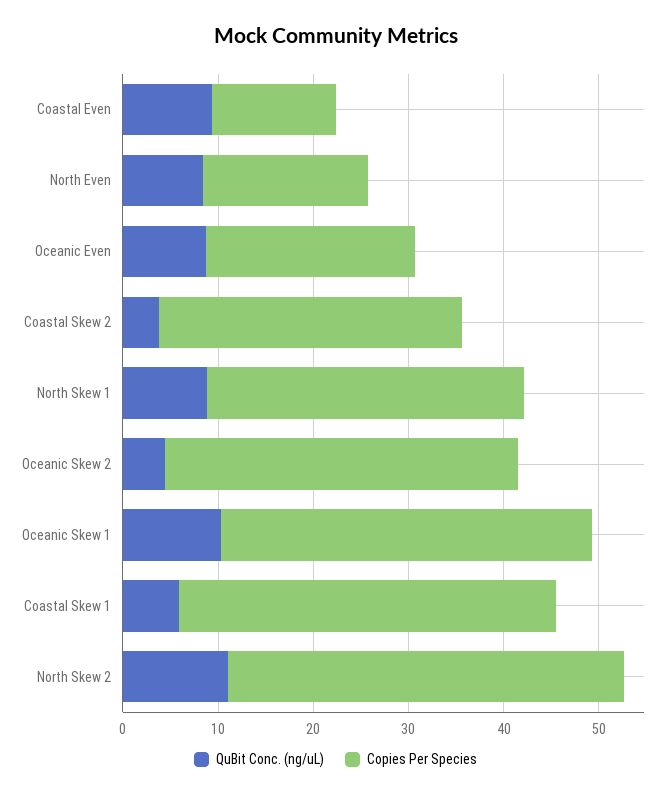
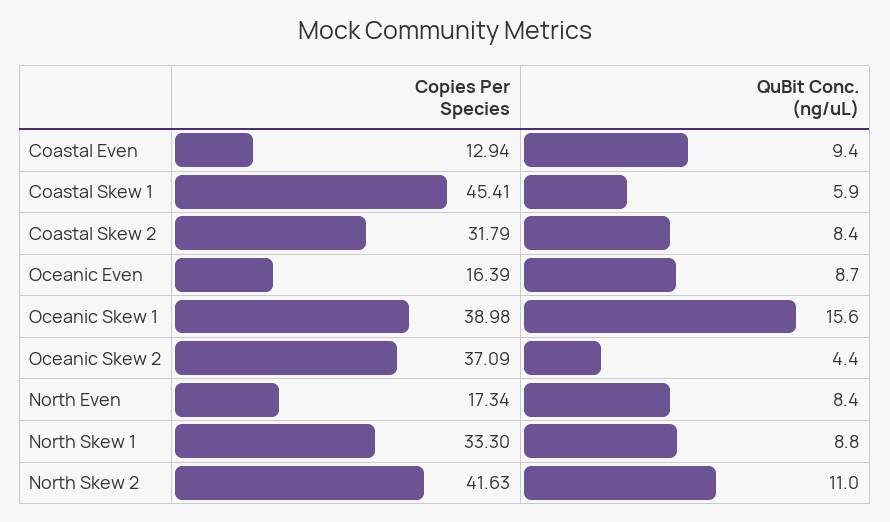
Copies Per Species, Oceanic Even: 22 -> 16.39
QuBit Conc. (ng/uL), Coastal Skew 2: 4 -> 8.4
QuBit Conc. (ng/uL), Oceanic Skew 1: 10 -> 15.6
Copies Per Species, Coastal Skew 1: 40 -> 45.41

